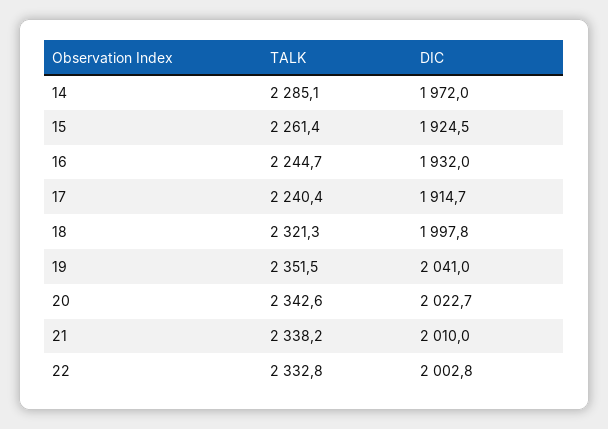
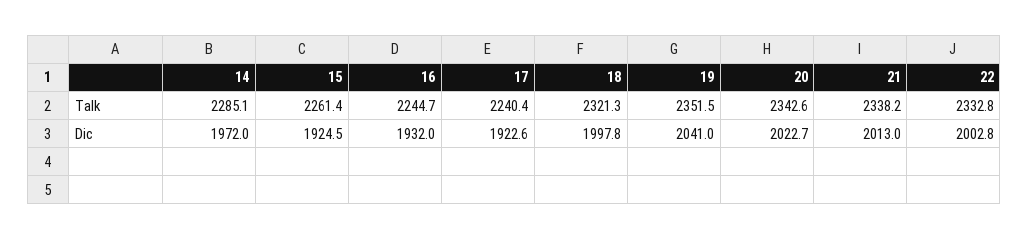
DIC, 17: 1914.7 -> 1922.6
DIC, 21: 2010 -> 2013

